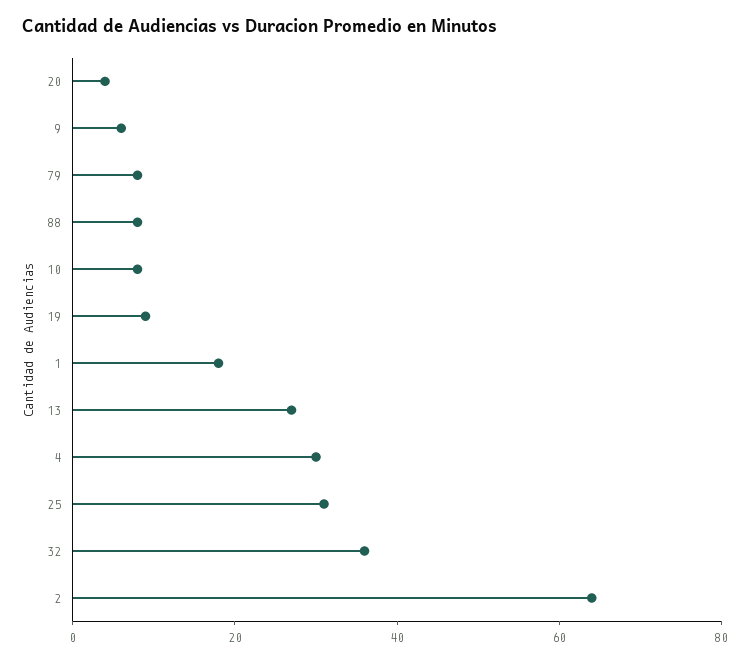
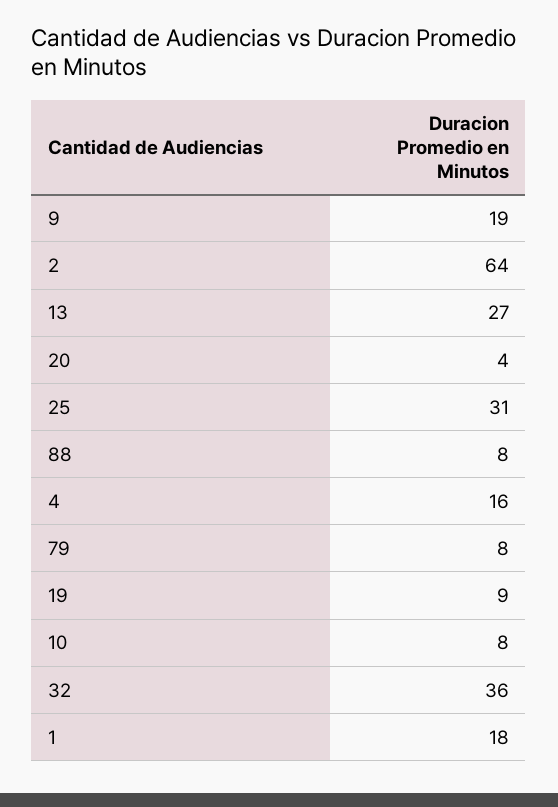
9: 5 -> 19
4: 30 -> 16

